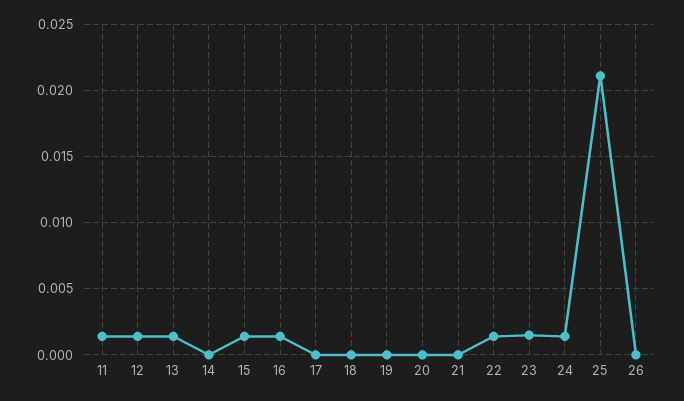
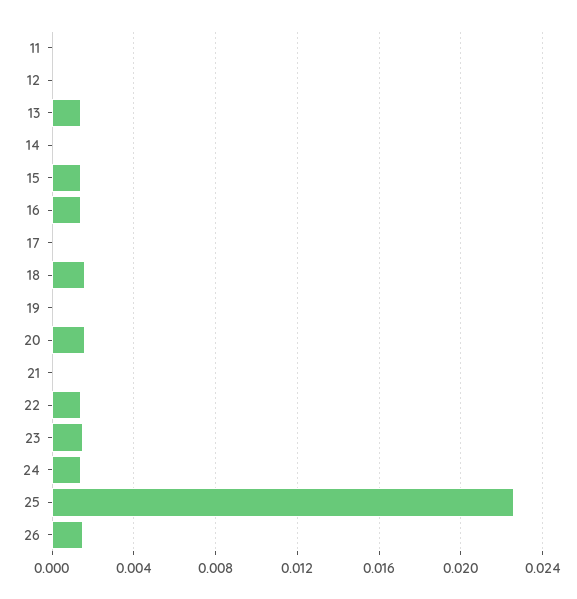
11: 0.0015 -> 0
12: 0.0015 -> 0
18: 0 -> 0.0015
20: 0 -> 0.0015
25: 0.021 -> 0.0225
26: 0 -> 0.0015

